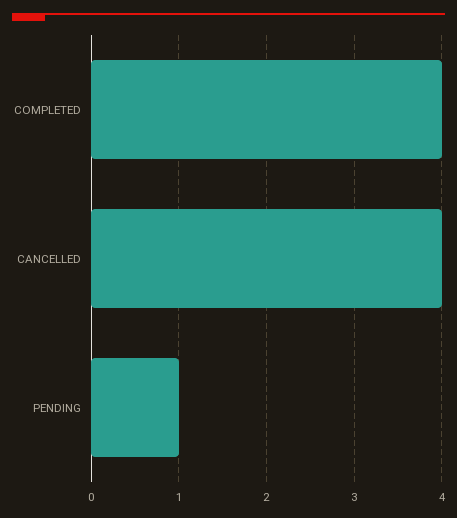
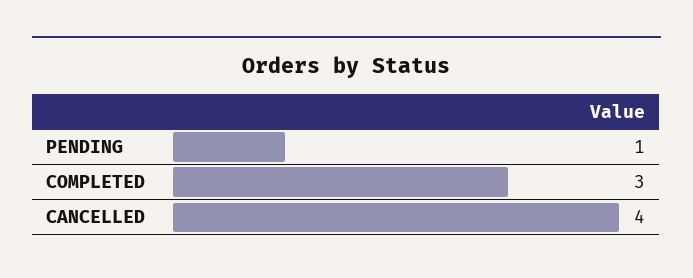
COMPLETED: 4 -> 3

